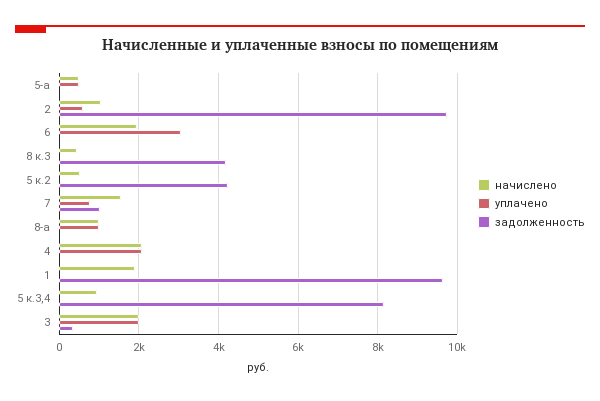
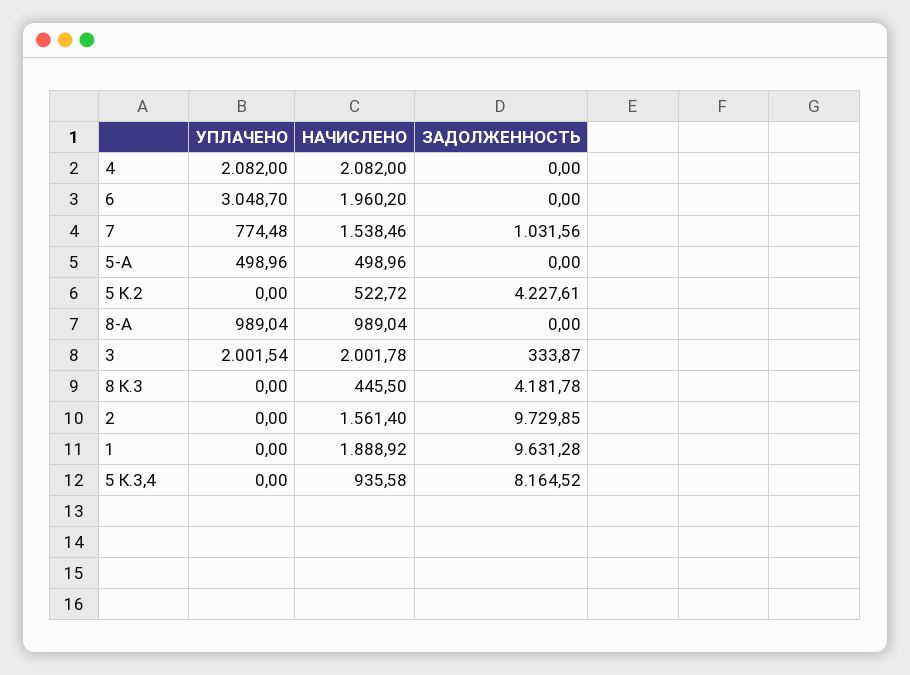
начислено, 2: 1000 -> 1561.4
уплачено, 2: 600 -> 0

